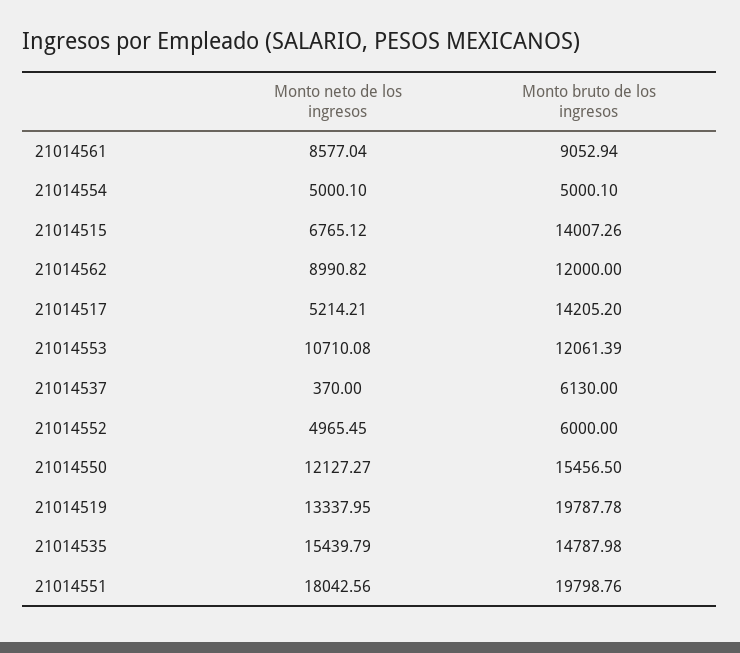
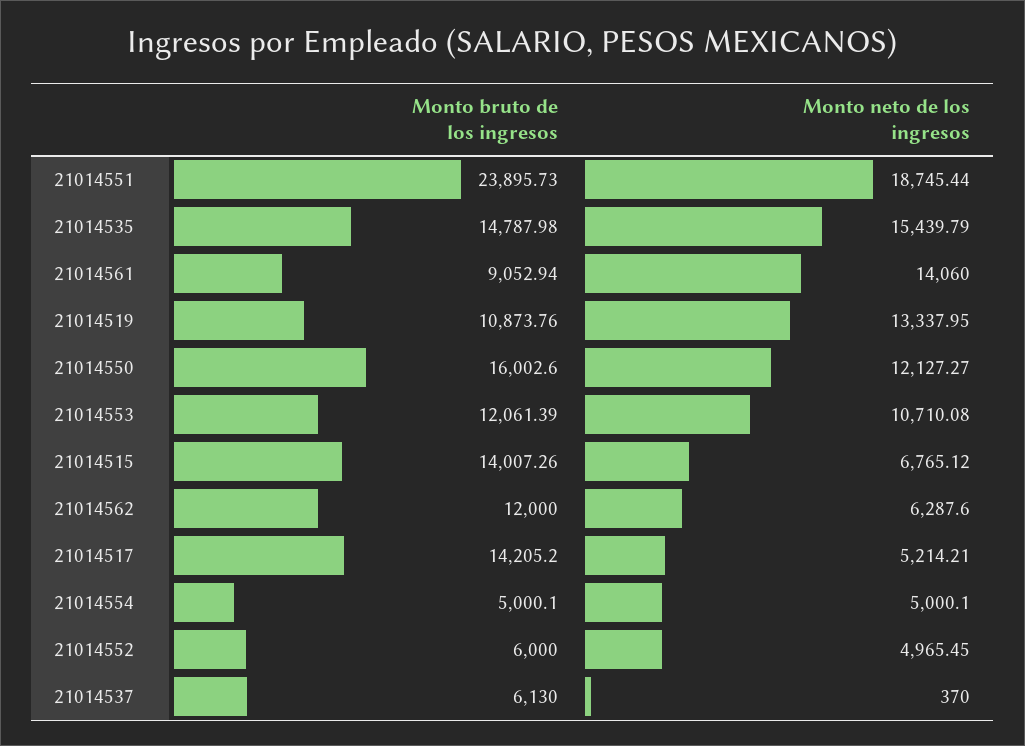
Monto neto de los ingresos, 21014561: 8577.04 -> 14060
Monto neto de los ingresos, 21014562: 8990.82 -> 6287.6
Monto bruto de los ingresos, 21014550: 15456.5 -> 16002.6
Monto bruto de los ingresos, 21014519: 19787.78 -> 10873.76
Monto neto de los ingresos, 21014551: 18042.56 -> 18745.44
Monto bruto de los ingresos, 21014551: 19798.76 -> 23895.73

